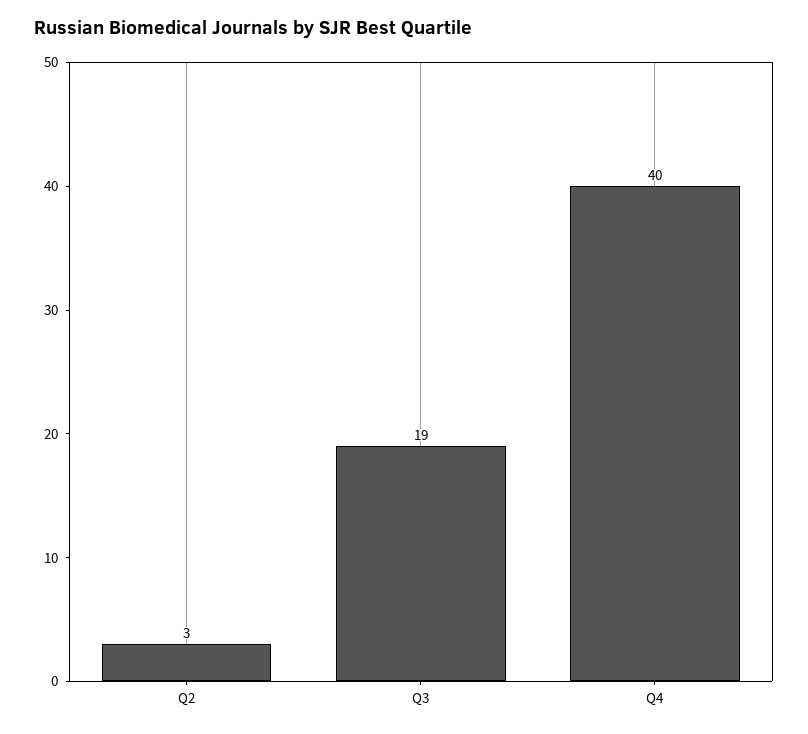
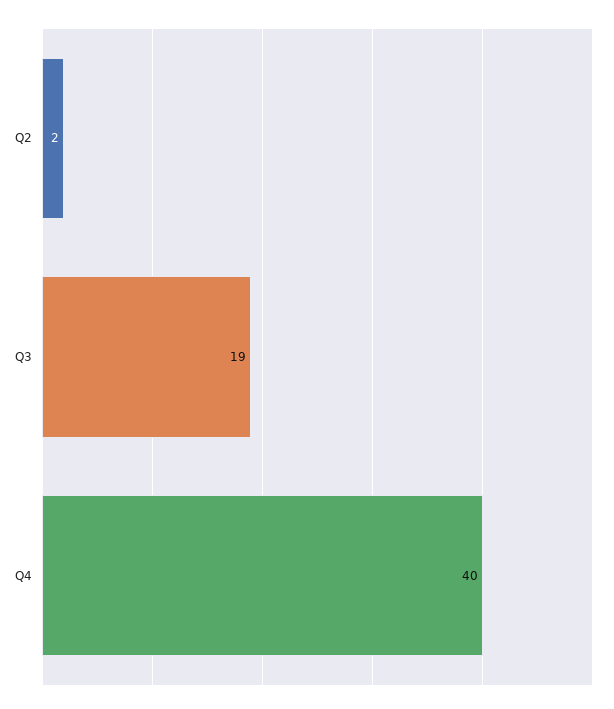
Q2: 3 -> 2

